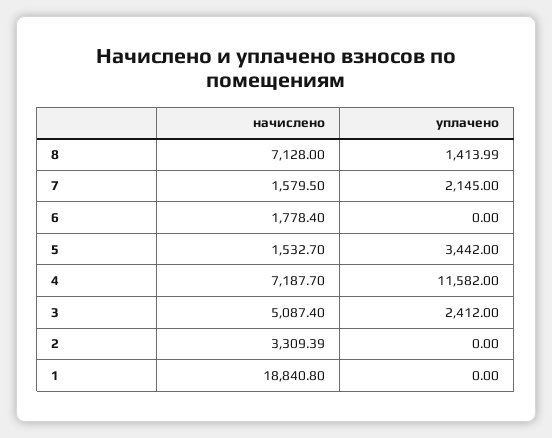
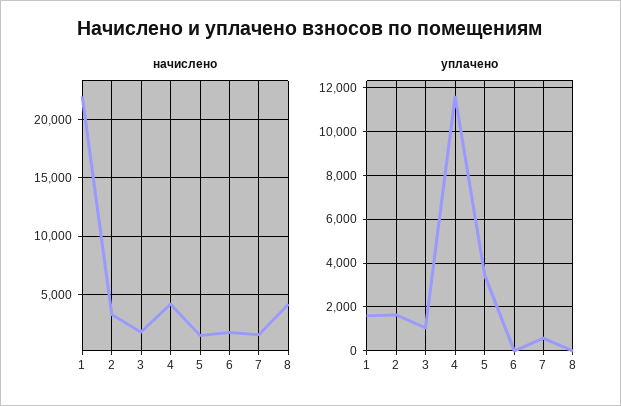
начислено, 8: 7128 -> 4000
уплачено, 8: 1413.99 -> 0
уплачено, 7: 2145 -> 500
начислено, 4: 7187.7 -> 4000
начислено, 3: 5087.4 -> 2000
уплачено, 3: 2412 -> 1000
уплачено, 2: 0 -> 1500
начислено, 1: 18840.8 -> 22000
уплачено, 1: 0 -> 1500

